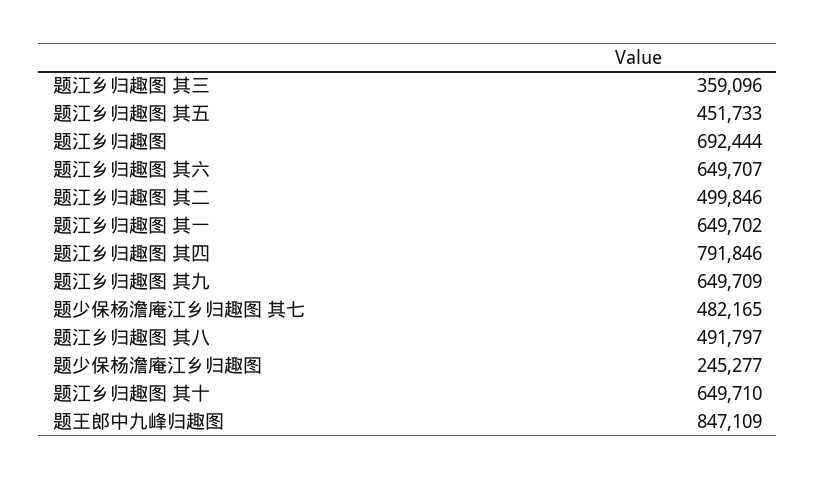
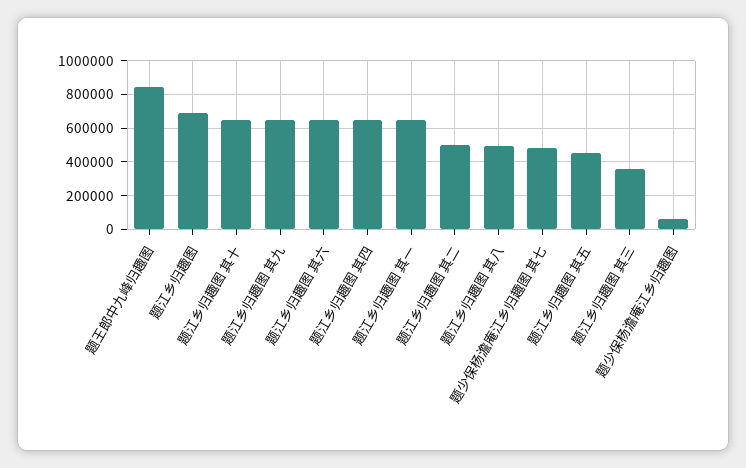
题江乡归趣图 其四: 791846 -> 650000
题少保杨澹庵江乡归趣图: 245277 -> 50000

